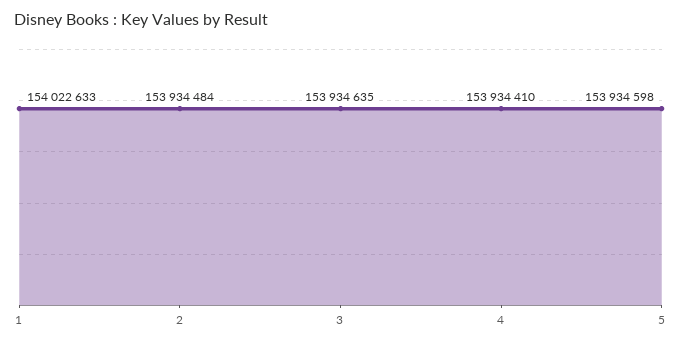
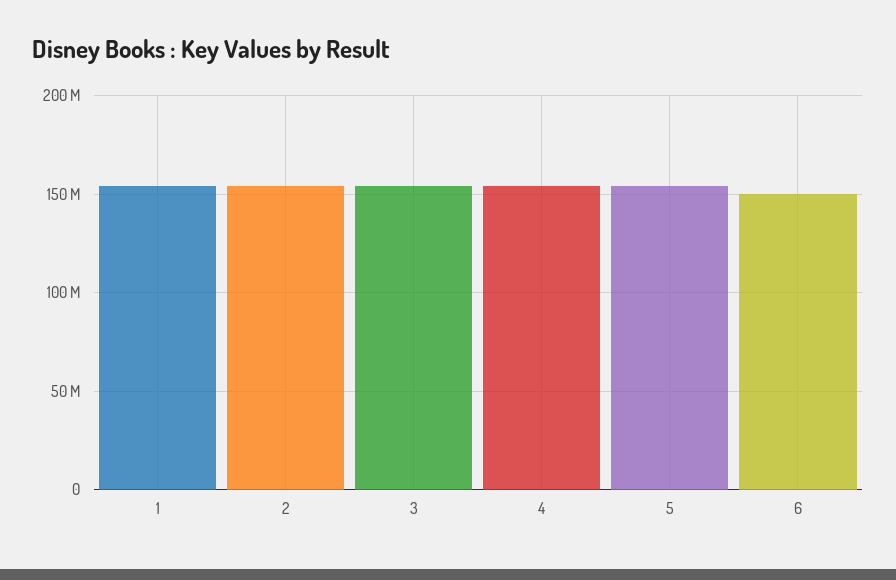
6: none -> 150000000

